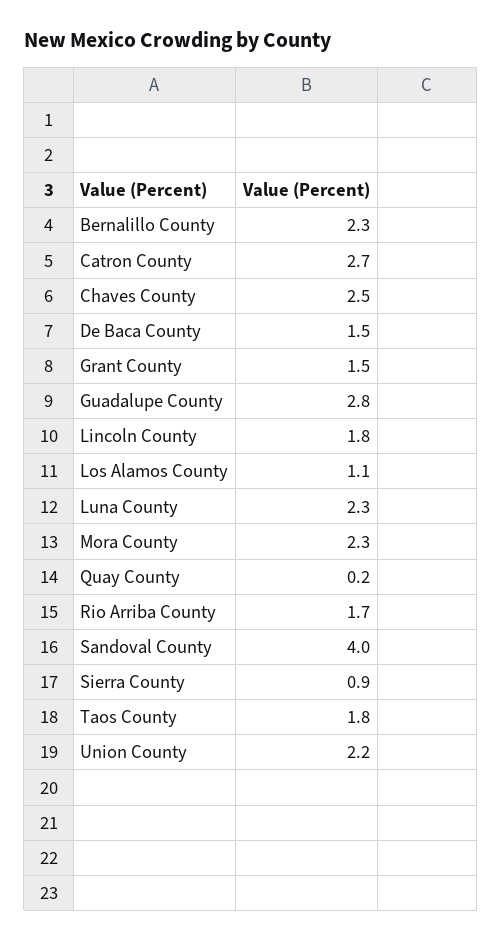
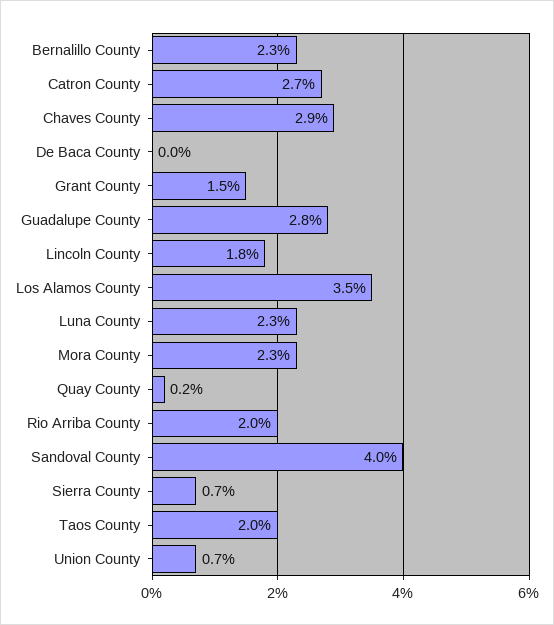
Chaves County: 2.5 -> 2.9
De Baca County: 1.5 -> 0
Los Alamos County: 1.1 -> 3.5
Rio Arriba County: 1.7 -> 2
Sierra County: 0.9 -> 0.7
Taos County: 1.8 -> 2
Union County: 2.2 -> 0.7

